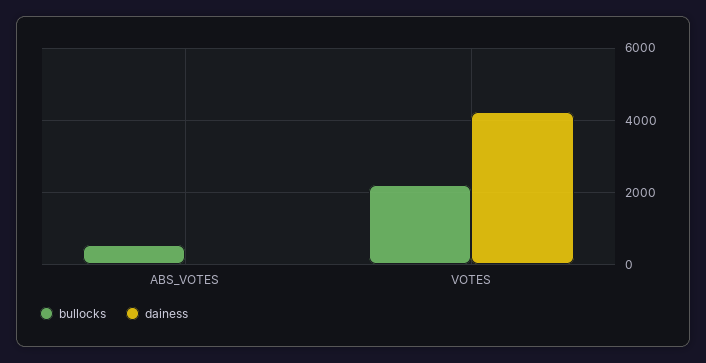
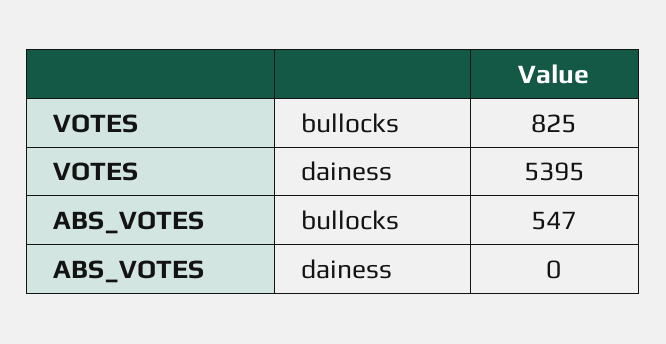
bullocks, VOTES: 2200 -> 825
dainess, VOTES: 4200 -> 5395

